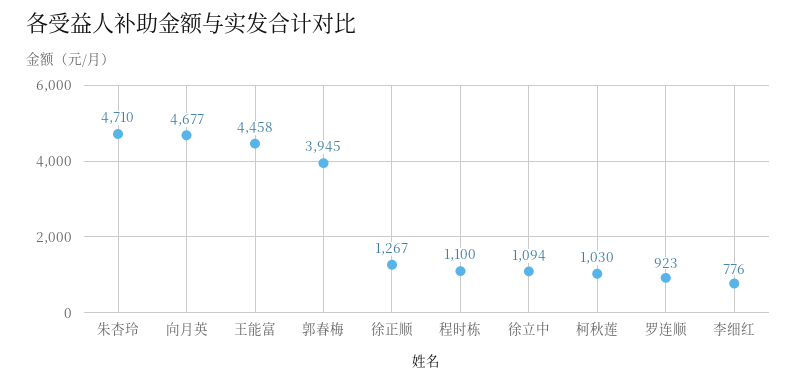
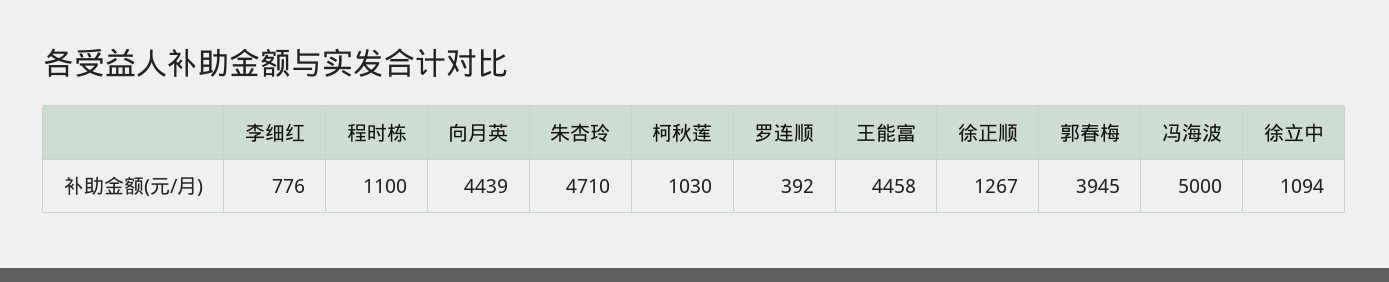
向月英: 4677 -> 4439
罗连顺: 923 -> 392
冯海波: none -> 5000

